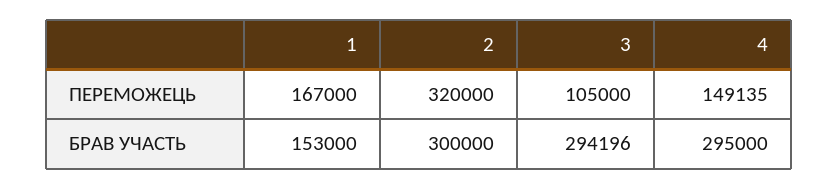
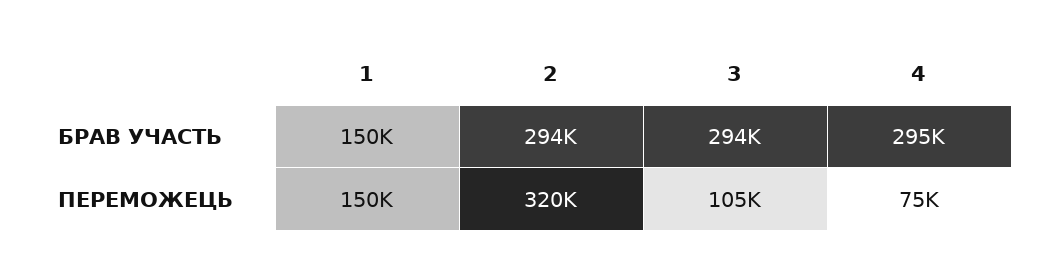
1, ПЕРЕМОЖЕЦЬ: 167000 -> 150000
4, ПЕРЕМОЖЕЦЬ: 149135 -> 75000
1, БРАВ УЧАСТЬ: 153000 -> 150000
2, БРАВ УЧАСТЬ: 300000 -> 294000

